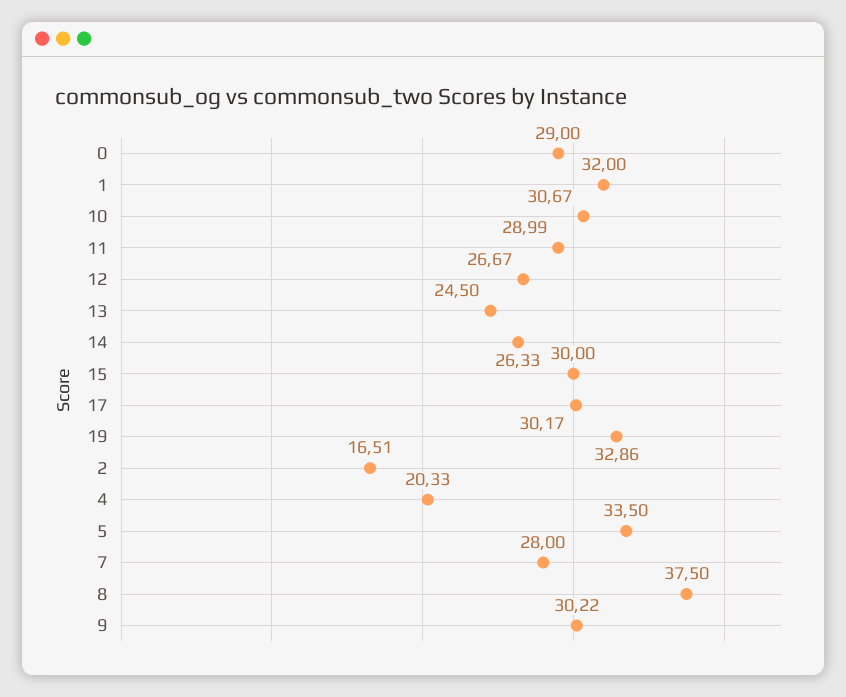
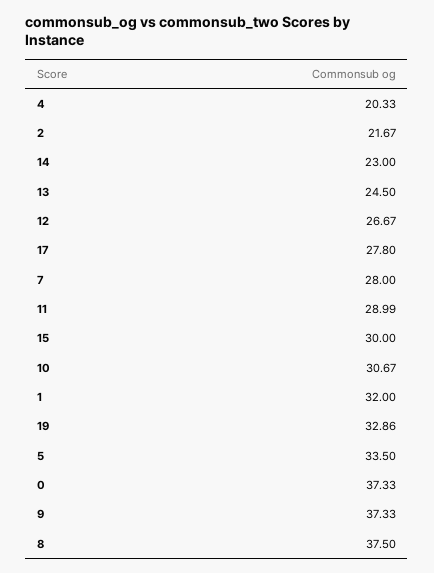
0: 29 -> 37.33
14: 26.33 -> 23
17: 30.17 -> 27.8
2: 16.51 -> 21.67
9: 30.22 -> 37.33

